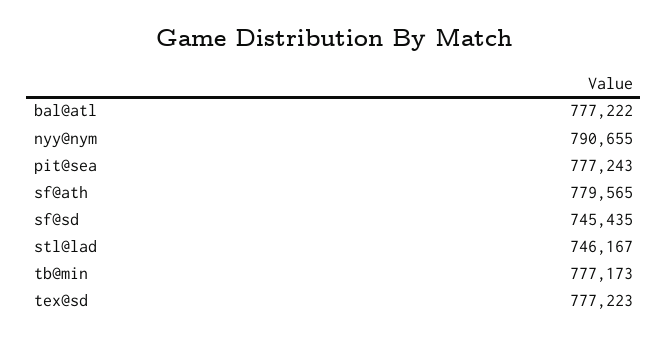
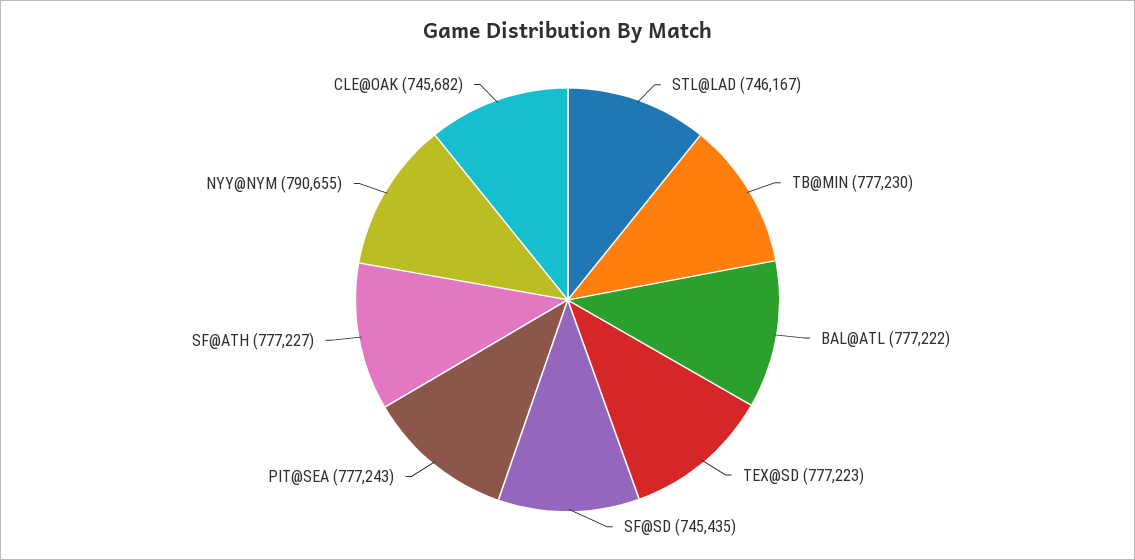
sf@ath: 779565 -> 777227
tb@min: 777173 -> 777230
CLE@OAK: none -> 745682

